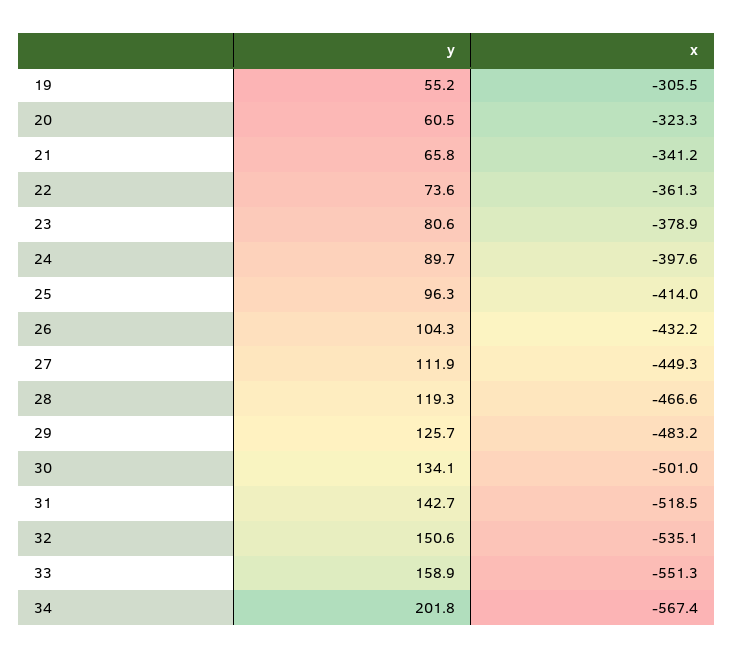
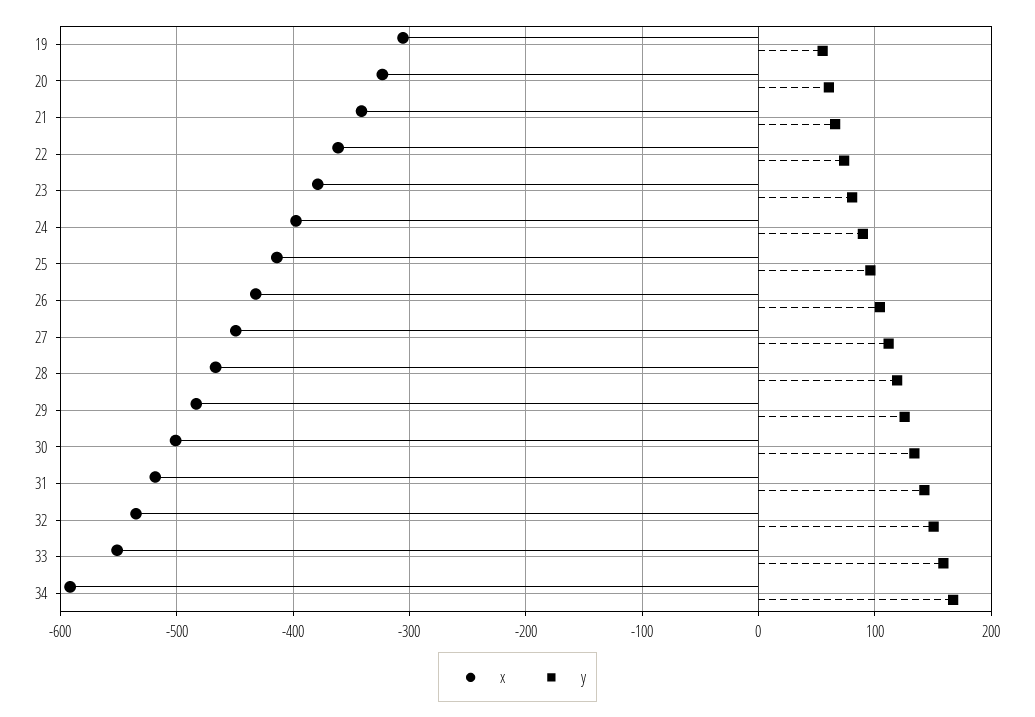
y, 34: 201.8 -> 170
x, 34: -567.4 -> -590

